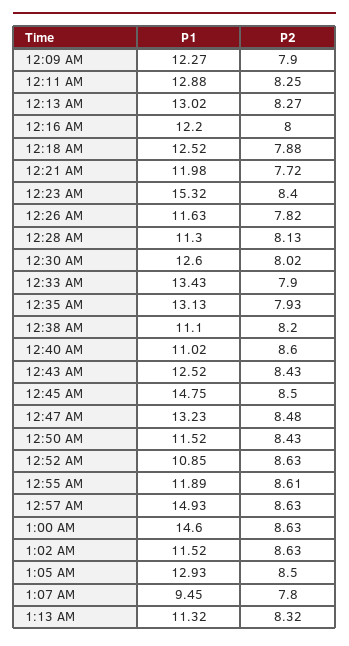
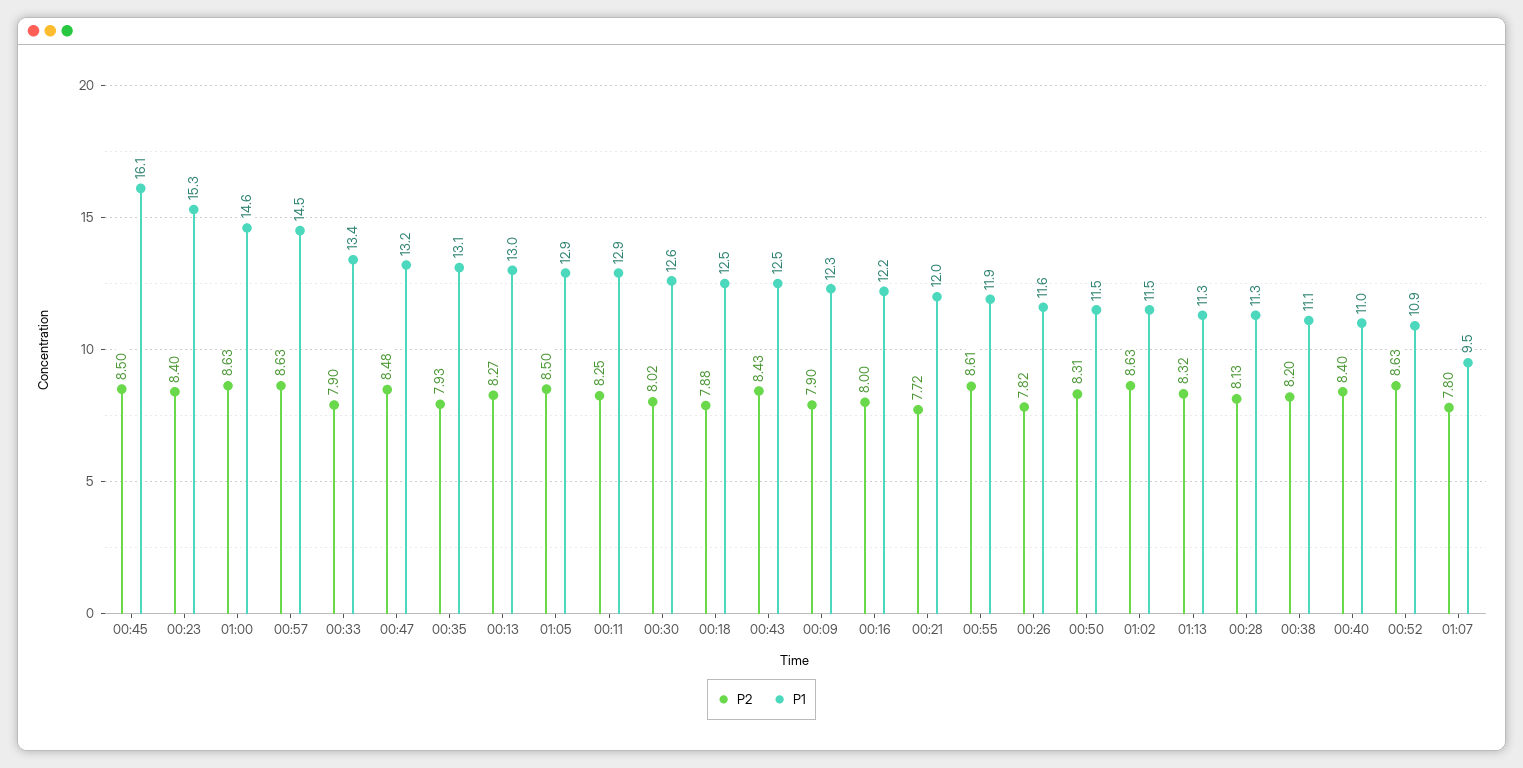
P2, 12:40 AM: 8.6 -> 8.4
P1, 12:45 AM: 14.75 -> 16.1
P2, 12:50 AM: 8.43 -> 8.31
P1, 12:57 AM: 14.93 -> 14.5

